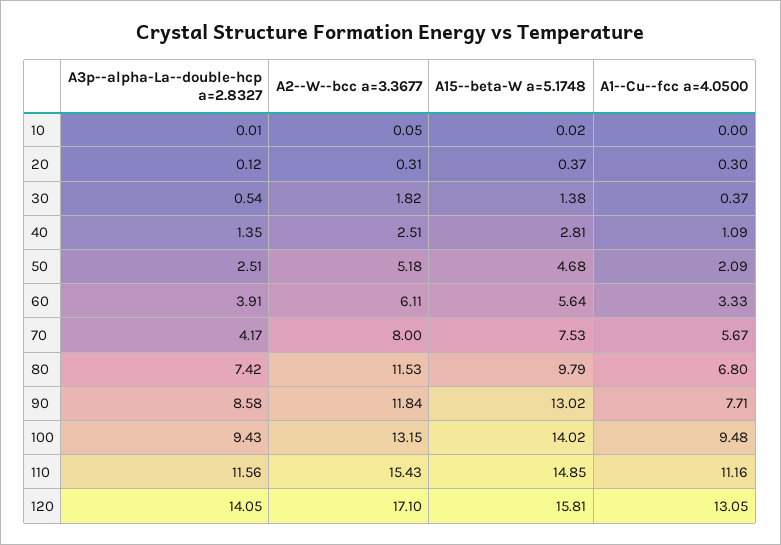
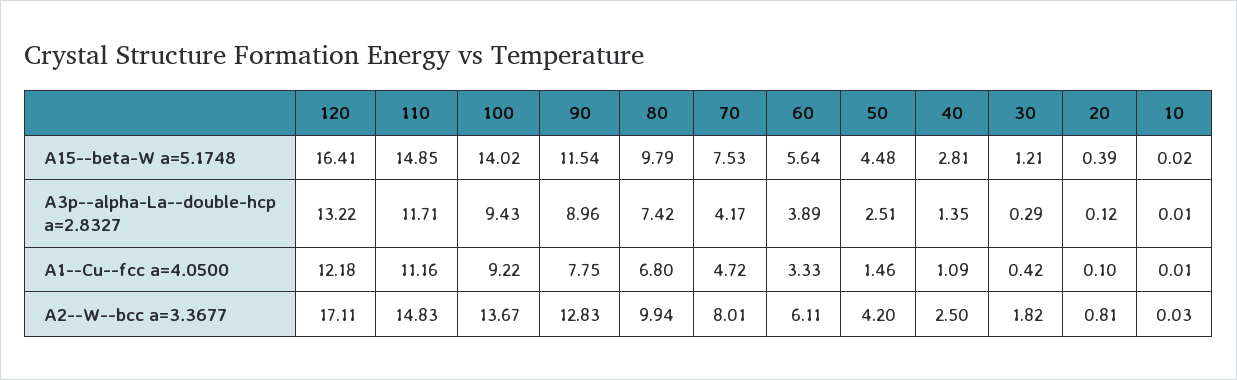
A2--W--bcc a=3.3677, 10: 0.05 -> 0.03
A1--Cu--fcc a=4.0500, 10: 0 -> 0.01
A2--W--bcc a=3.3677, 20: 0.31 -> 0.81
A15--beta-W a=5.1748, 20: 0.37 -> 0.39
A1--Cu--fcc a=4.0500, 20: 0.3 -> 0.1
A3p--alpha-La--double-hcp a=2.8327, 30: 0.54 -> 0.29
A15--beta-W a=5.1748, 30: 1.38 -> 1.21
A1--Cu--fcc a=4.0500, 30: 0.37 -> 0.42
A2--W--bcc a=3.3677, 40: 2.51 -> 2.5
A2--W--bcc a=3.3677, 50: 5.18 -> 4.2
A15--beta-W a=5.1748, 50: 4.68 -> 4.48
A1--Cu--fcc a=4.0500, 50: 2.09 -> 1.46
A3p--alpha-La--double-hcp a=2.8327, 60: 3.91 -> 3.89
A2--W--bcc a=3.3677, 70: 8 -> 8.01
A1--Cu--fcc a=4.0500, 70: 5.67 -> 4.72
A2--W--bcc a=3.3677, 80: 11.53 -> 9.94
A3p--alpha-La--double-hcp a=2.8327, 90: 8.58 -> 8.96
A2--W--bcc a=3.3677, 90: 11.84 -> 12.83
A15--beta-W a=5.1748, 90: 13.02 -> 11.54
A1--Cu--fcc a=4.0500, 90: 7.71 -> 7.75
A2--W--bcc a=3.3677, 100: 13.15 -> 13.67
A1--Cu--fcc a=4.0500, 100: 9.48 -> 9.22
A3p--alpha-La--double-hcp a=2.8327, 110: 11.56 -> 11.71
A2--W--bcc a=3.3677, 110: 15.43 -> 14.83
A3p--alpha-La--double-hcp a=2.8327, 120: 14.05 -> 13.22
A2--W--bcc a=3.3677, 120: 17.1 -> 17.11
A15--beta-W a=5.1748, 120: 15.81 -> 16.41
A1--Cu--fcc a=4.0500, 120: 13.05 -> 12.18

